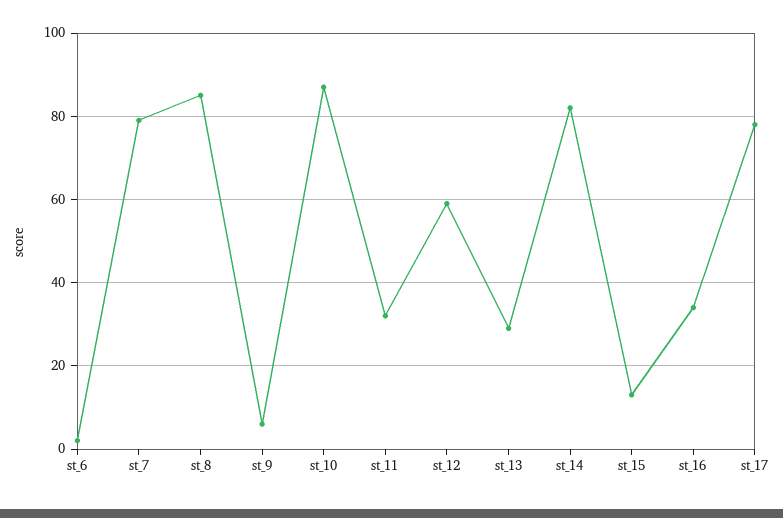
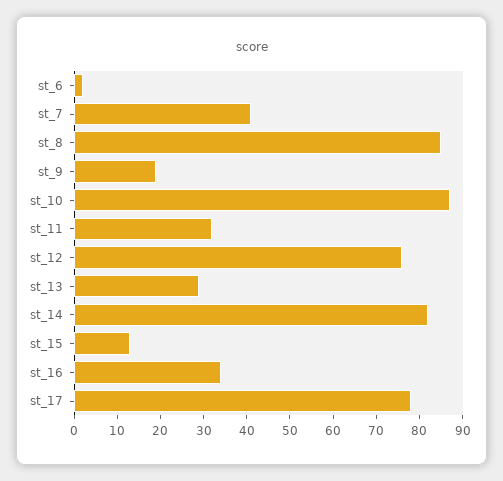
st_7: 80 -> 40
st_9: 5 -> 20
st_12: 60 -> 75

